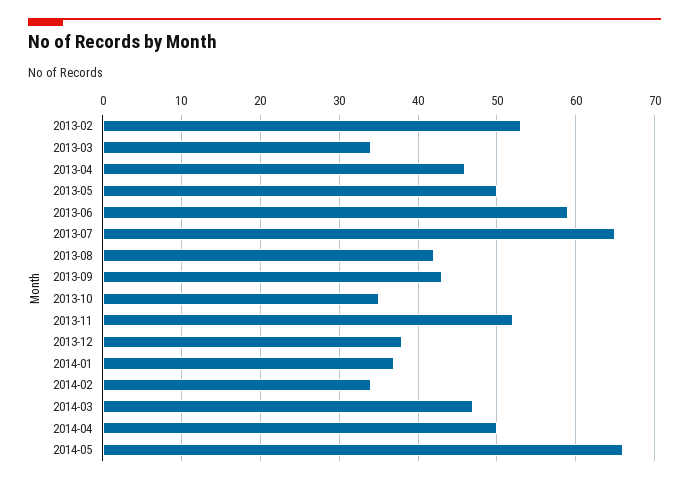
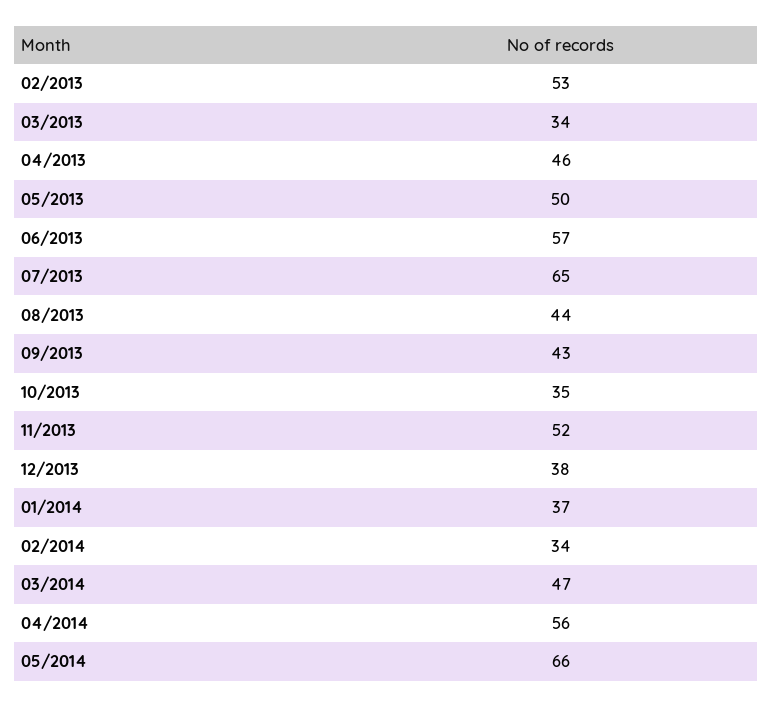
2013-06: 59 -> 57
2013-08: 42 -> 44
2014-04: 50 -> 56

